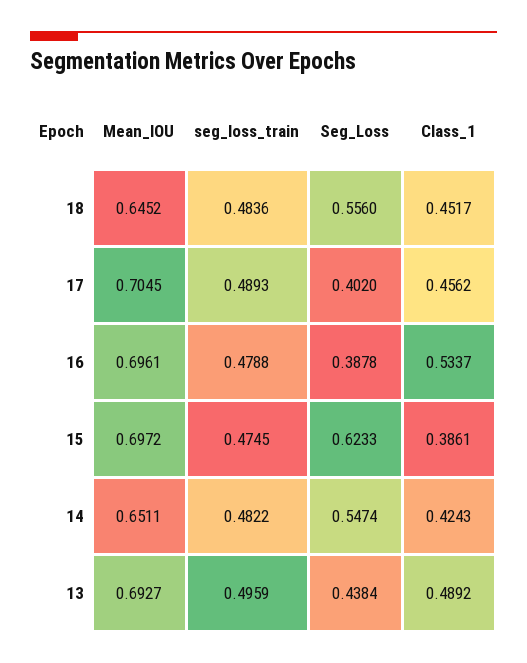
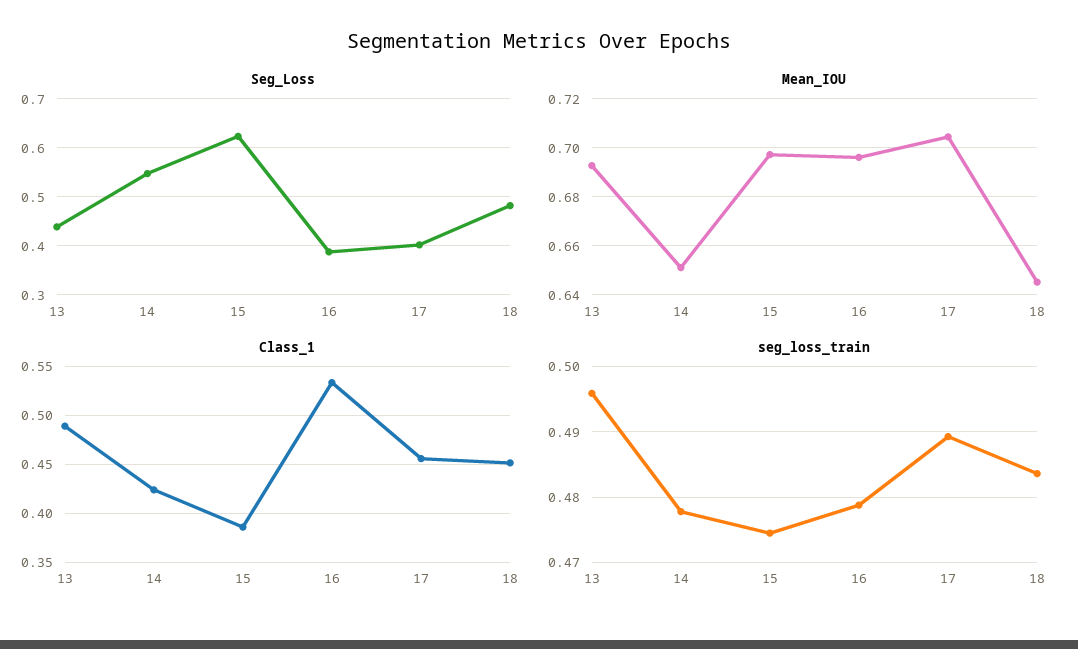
Seg_Loss, 18: 0.556 -> 0.48
seg_loss_train, 14: 0.4822 -> 0.478

